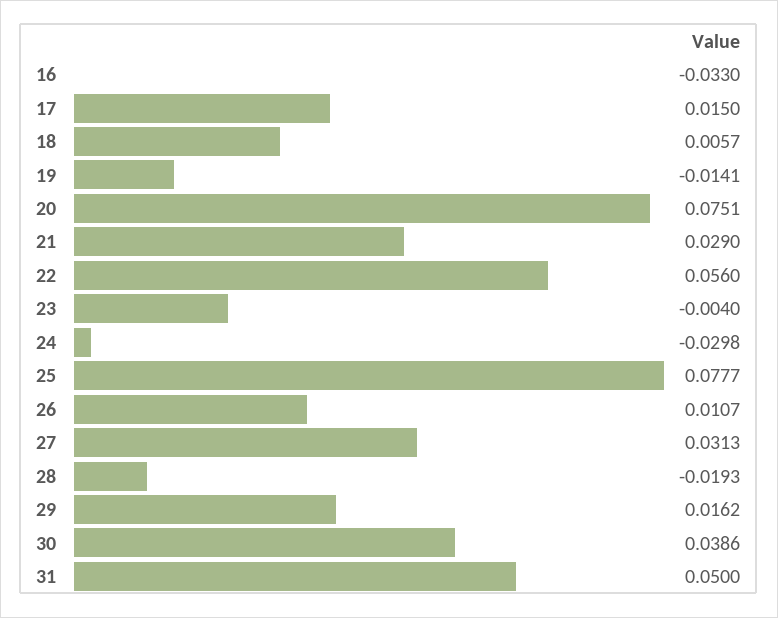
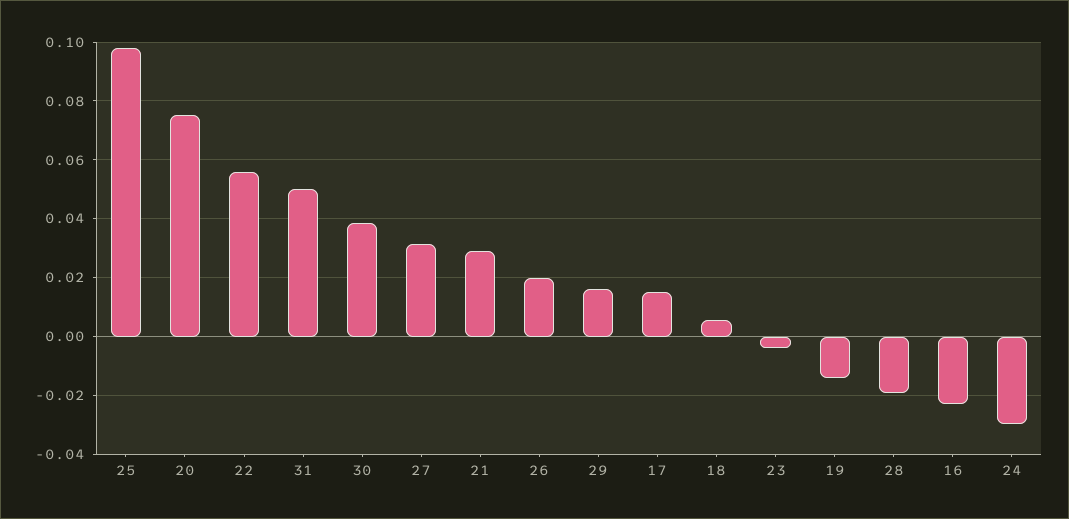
16: -0.033 -> -0.0225
25: 0.0777 -> 0.0975
26: 0.0107 -> 0.02

